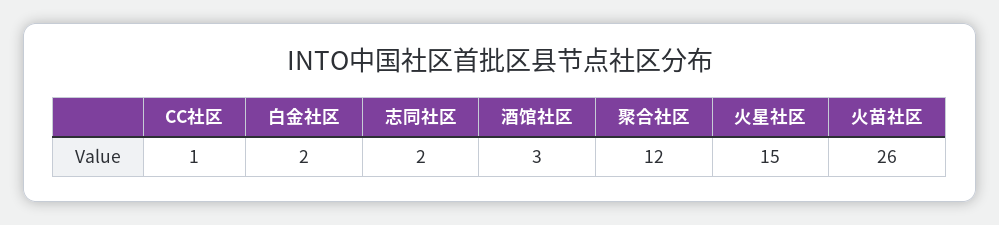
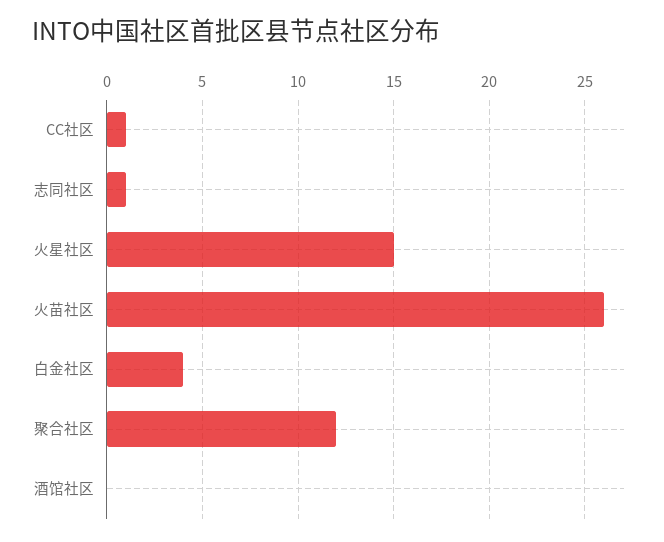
白金社区: 2 -> 4
志同社区: 2 -> 1
酒馆社区: 3 -> 0

